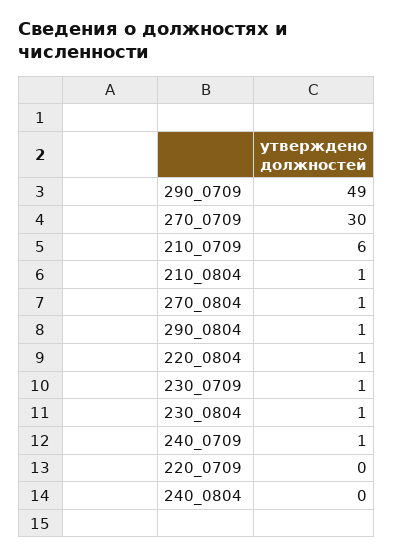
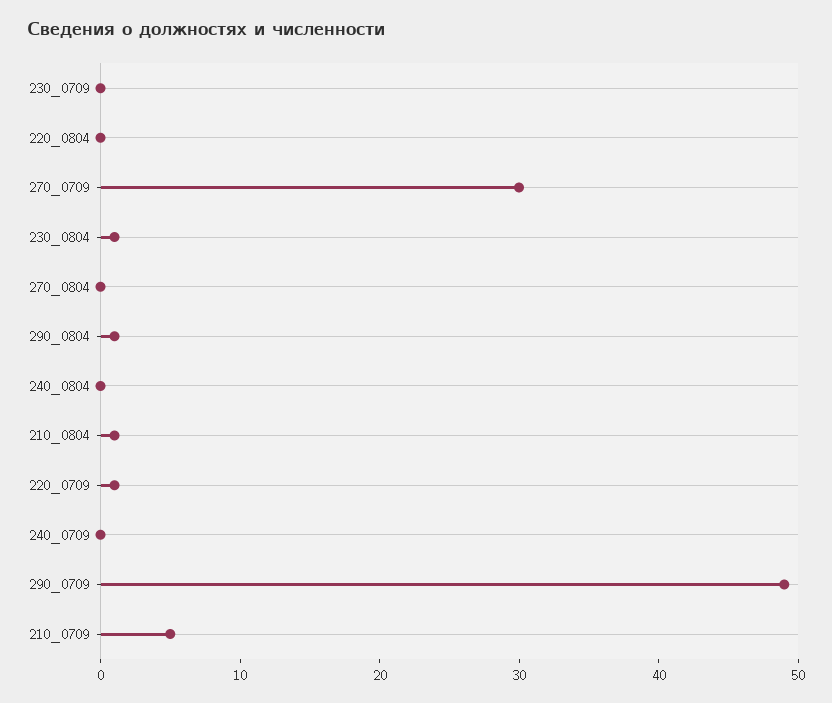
210_0709: 6 -> 5
270_0804: 1 -> 0
220_0804: 1 -> 0
230_0709: 1 -> 0
240_0709: 1 -> 0
220_0709: 0 -> 1

